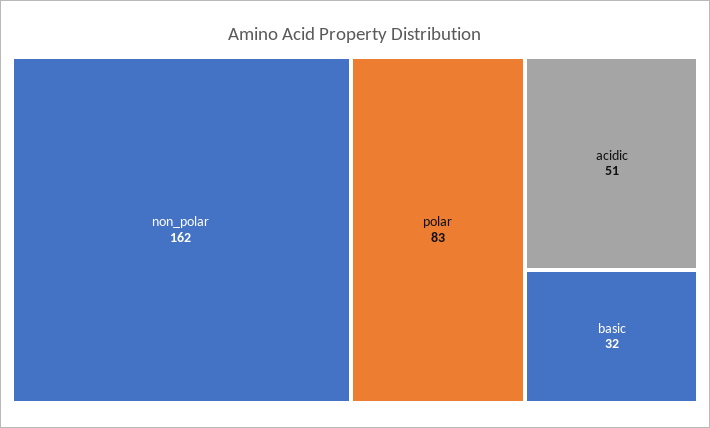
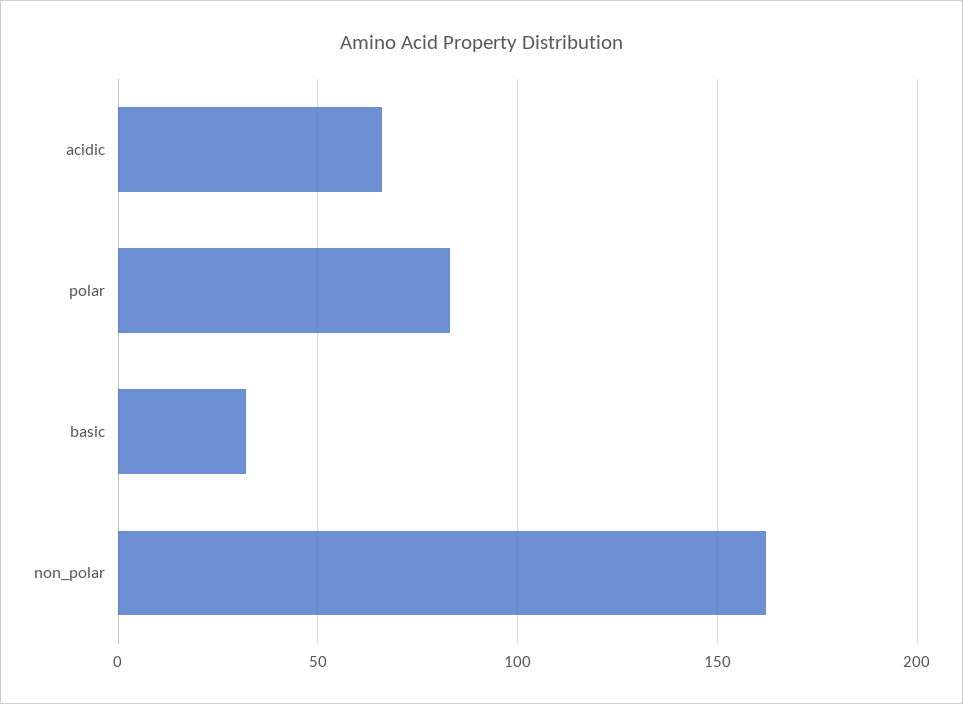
acidic: 51 -> 65

